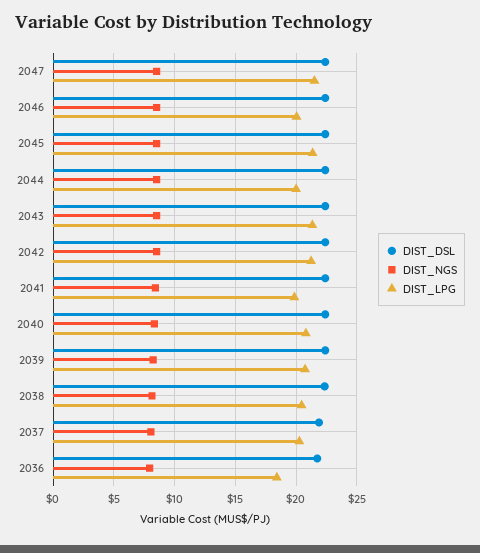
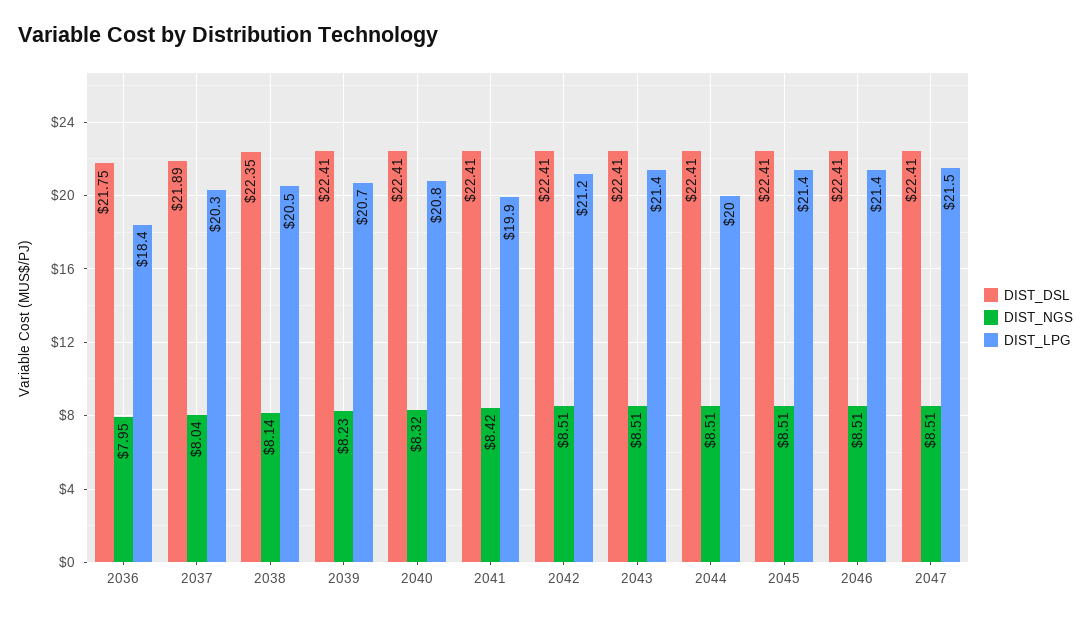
DIST_LPG, 2046: 20 -> 21.4

